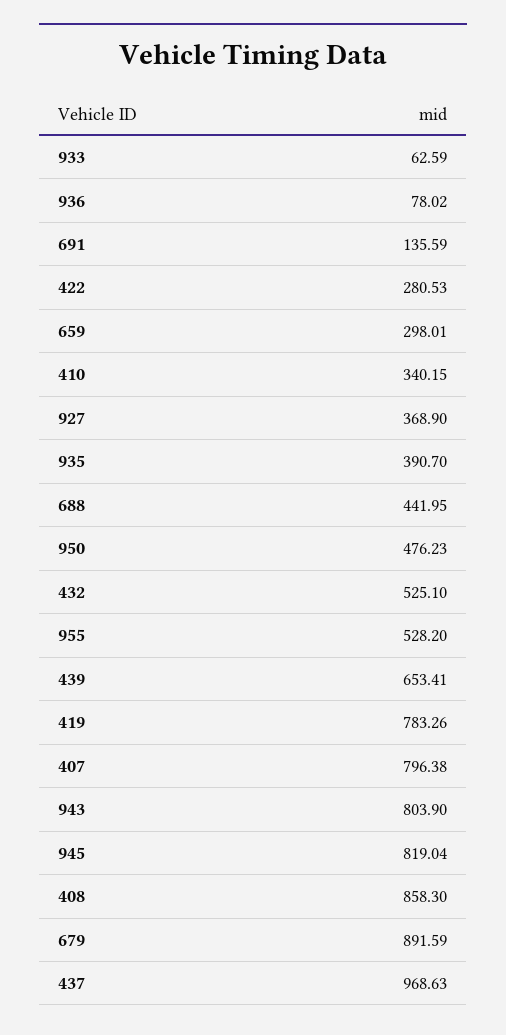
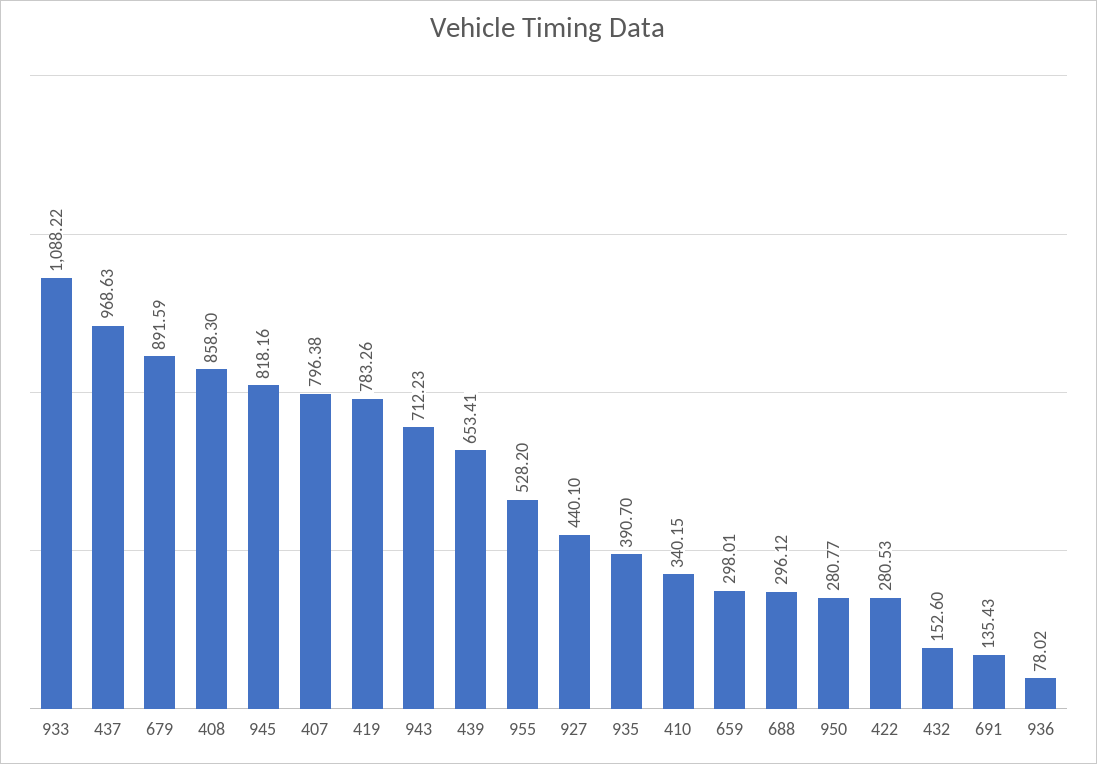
933: 62.59 -> 1088.22
691: 135.59 -> 135.43
927: 368.9 -> 440.1
688: 441.95 -> 296.12
950: 476.23 -> 280.77
432: 525.1 -> 152.6
943: 803.9 -> 712.23
945: 819.04 -> 818.16

